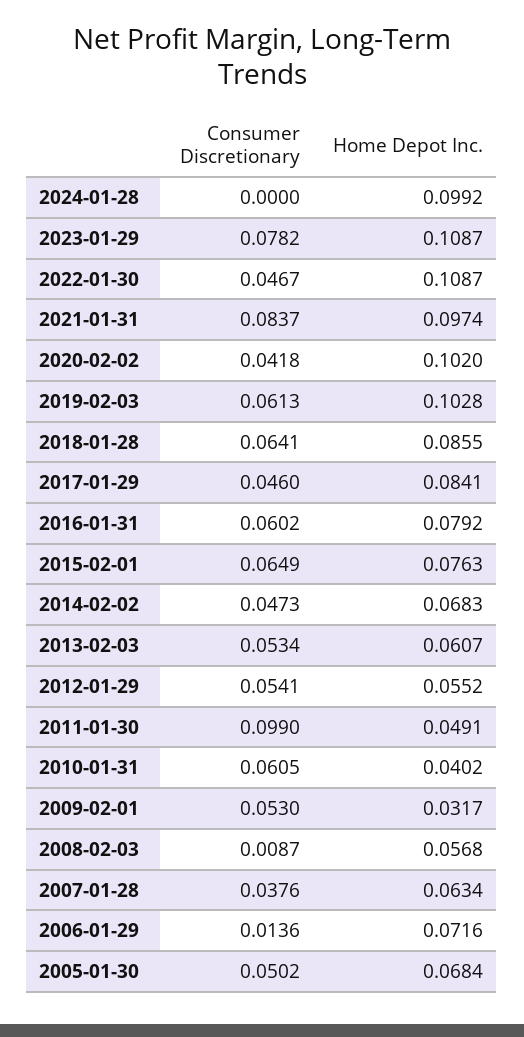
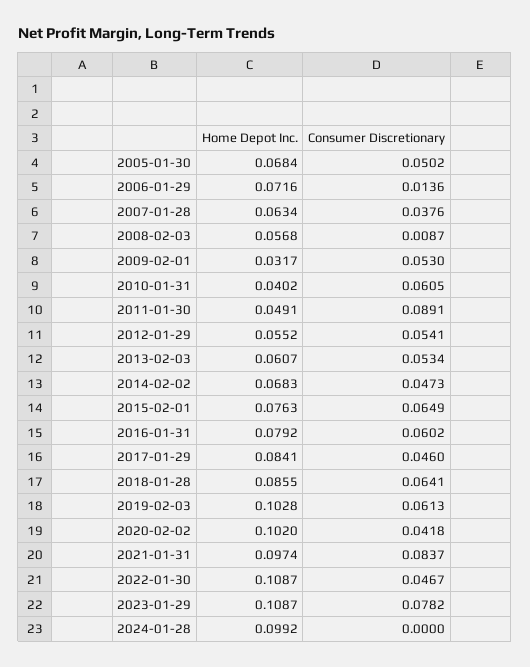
Consumer Discretionary, 2011-01-30: 0.099 -> 0.0891

